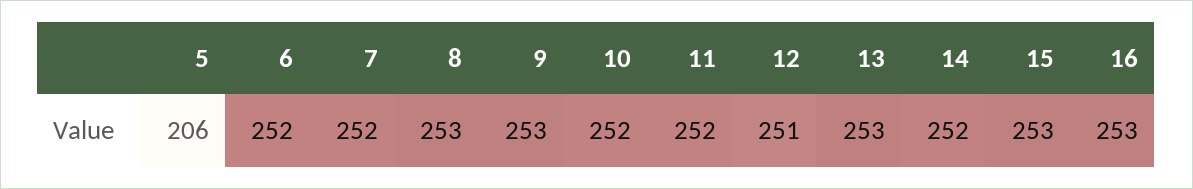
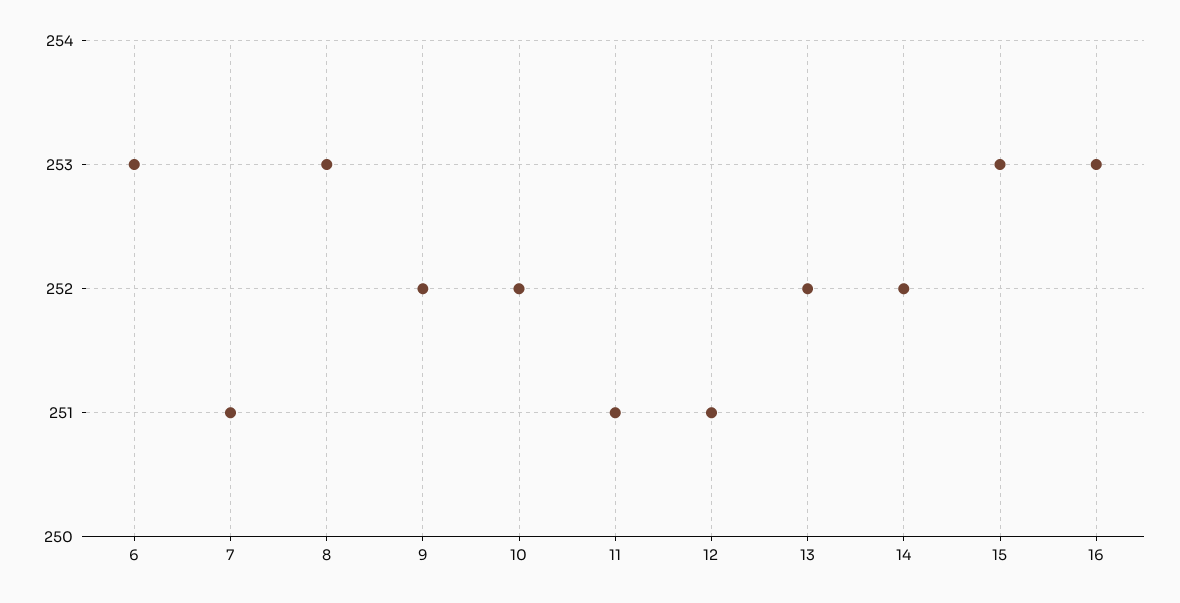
5: 206 -> none
6: 252 -> 253
7: 252 -> 251
9: 253 -> 252
11: 252 -> 251
13: 253 -> 252

